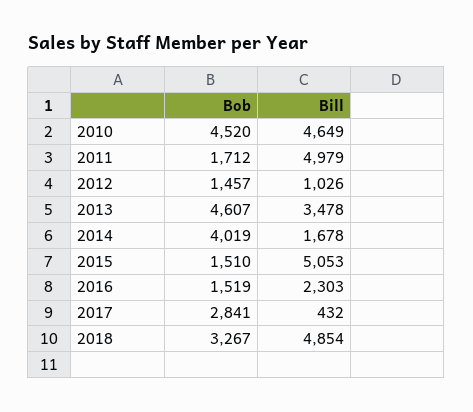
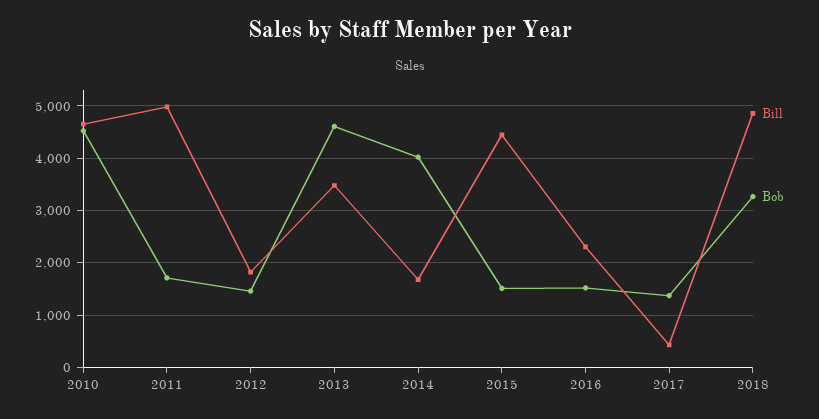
Bill, 2012: 1026 -> 1800
Bill, 2015: 5053 -> 4400
Bob, 2017: 2841 -> 1400

